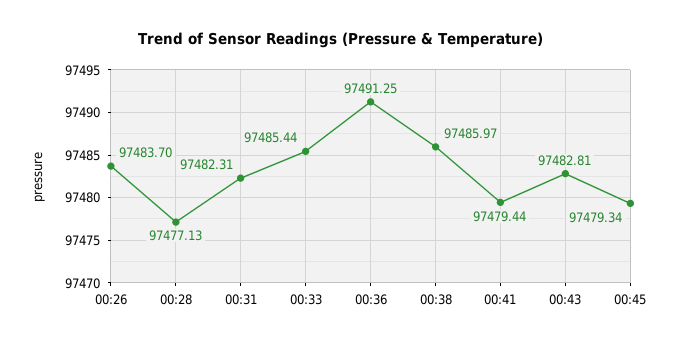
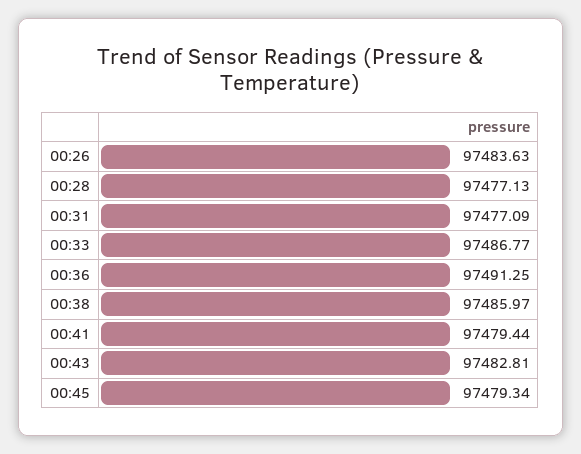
00:26: 97483.7 -> 97483.63
00:31: 97482.31 -> 97477.09
00:33: 97485.44 -> 97486.77

